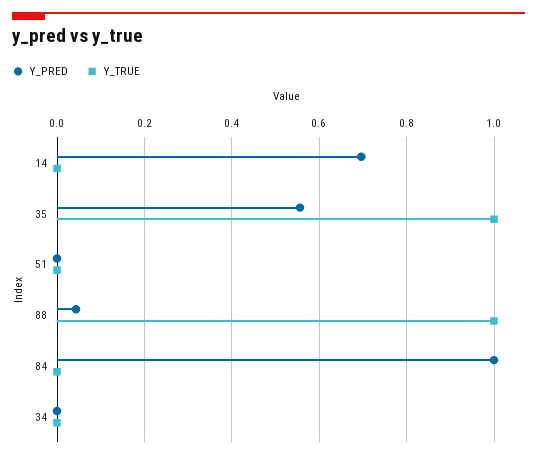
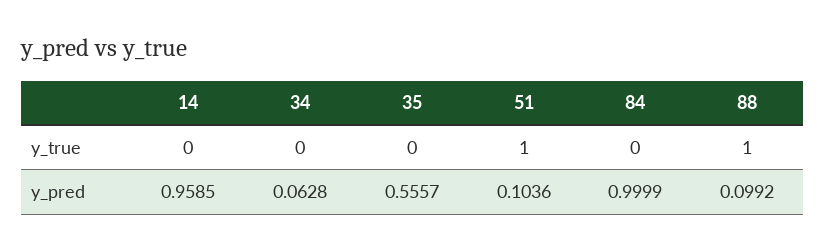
Y_PRED, 14: 0.7 -> 0.9585
Y_TRUE, 35: 1 -> 0
Y_PRED, 51: 0 -> 0.1036
Y_TRUE, 51: 0 -> 1
Y_PRED, 88: 0.04 -> 0.0992
Y_PRED, 34: 0 -> 0.0628

